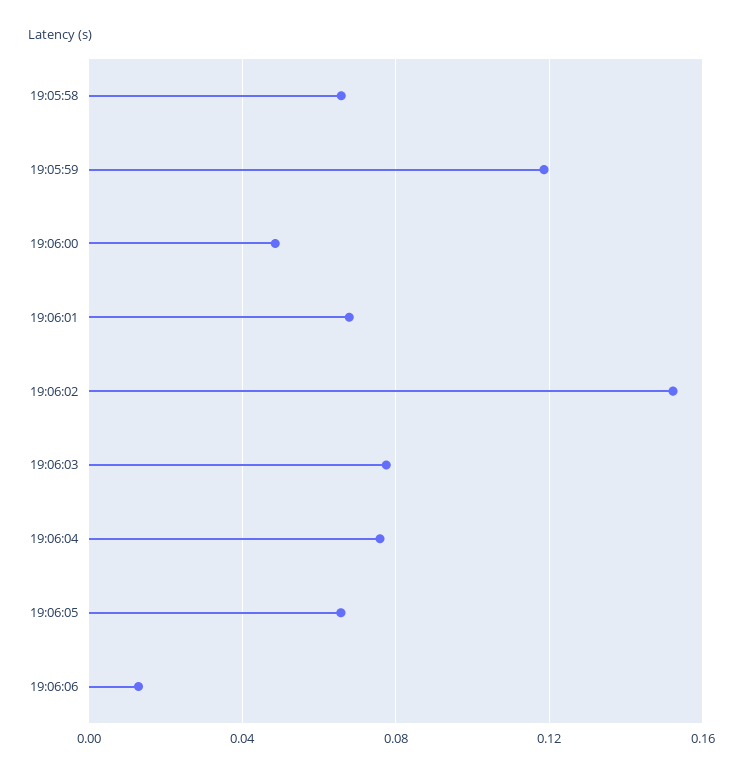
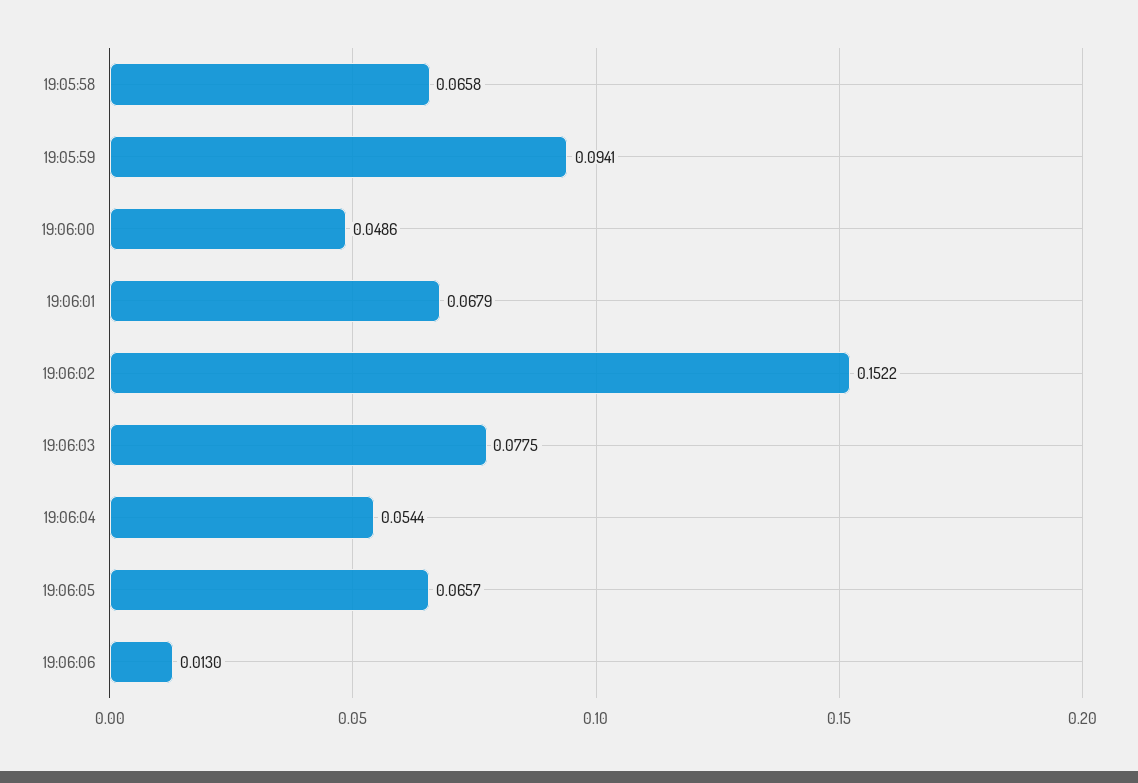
19:05:59: 0.12 -> 0.0941
19:06:04: 0.075 -> 0.0544

